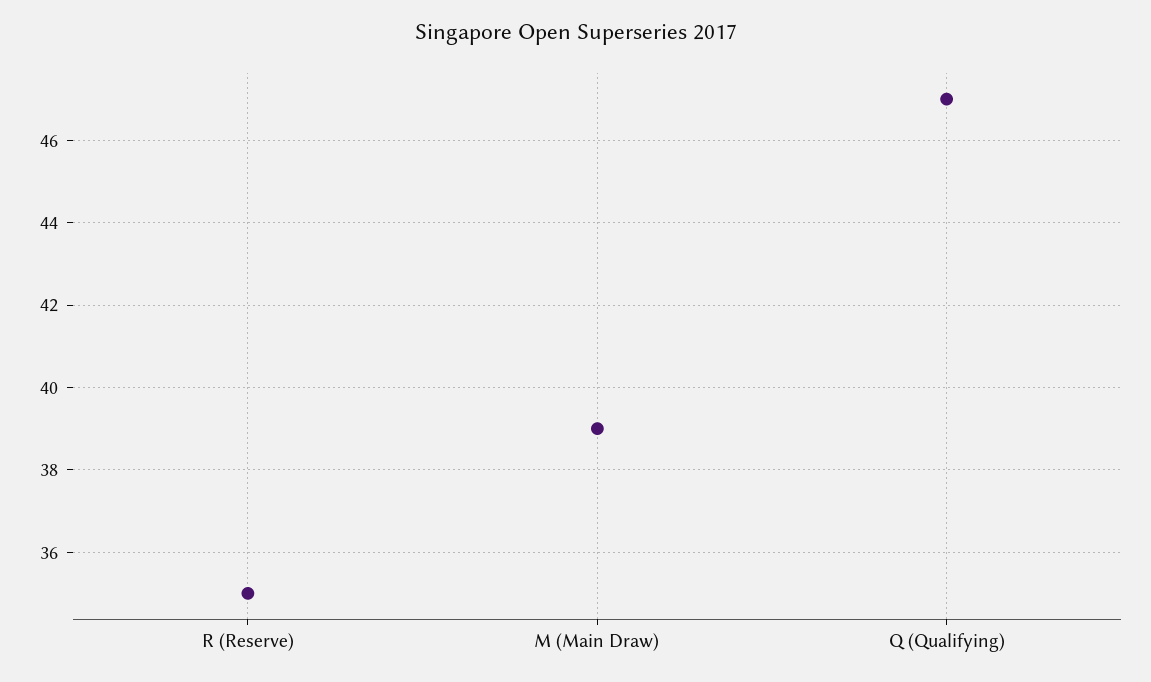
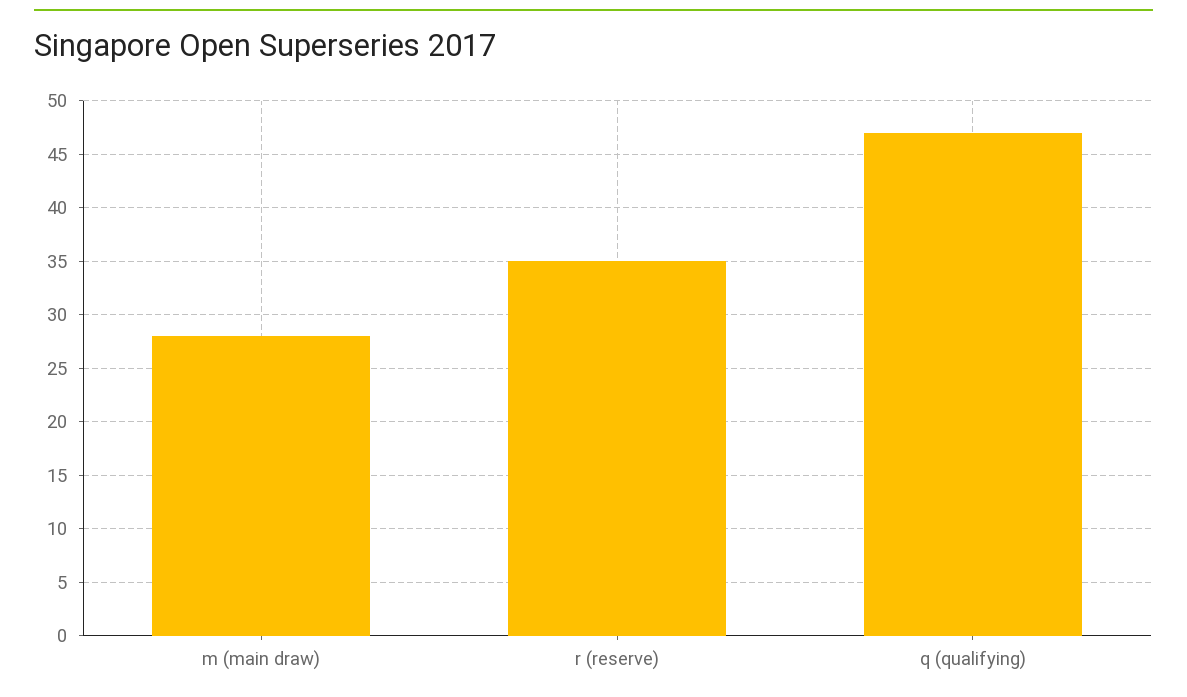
M (Main Draw): 39 -> 28

